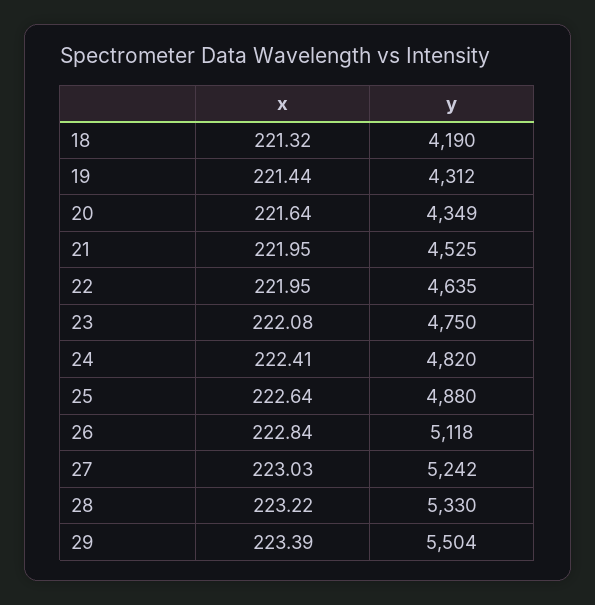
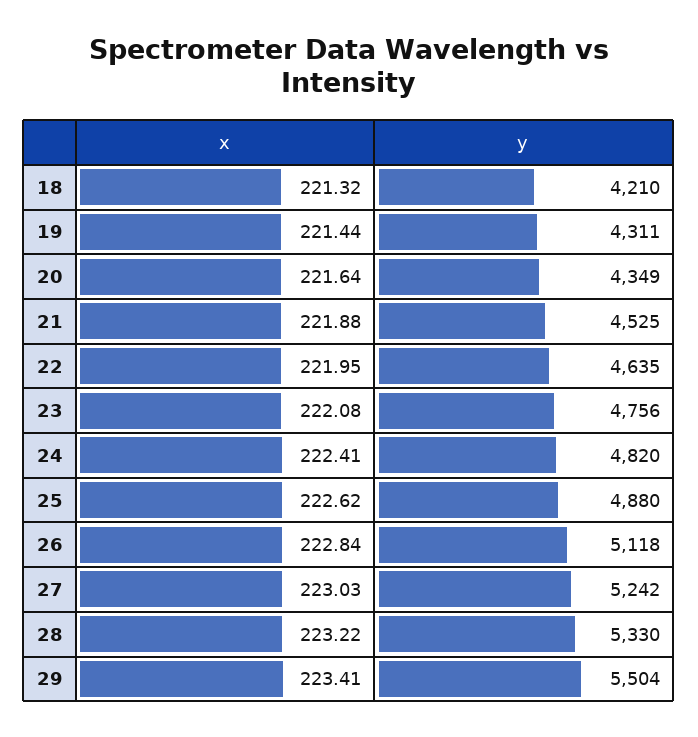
y, 18: 4190 -> 4210
y, 19: 4312 -> 4311
x, 21: 221.95 -> 221.88
y, 23: 4750 -> 4756
x, 25: 222.64 -> 222.62
x, 29: 223.39 -> 223.41

